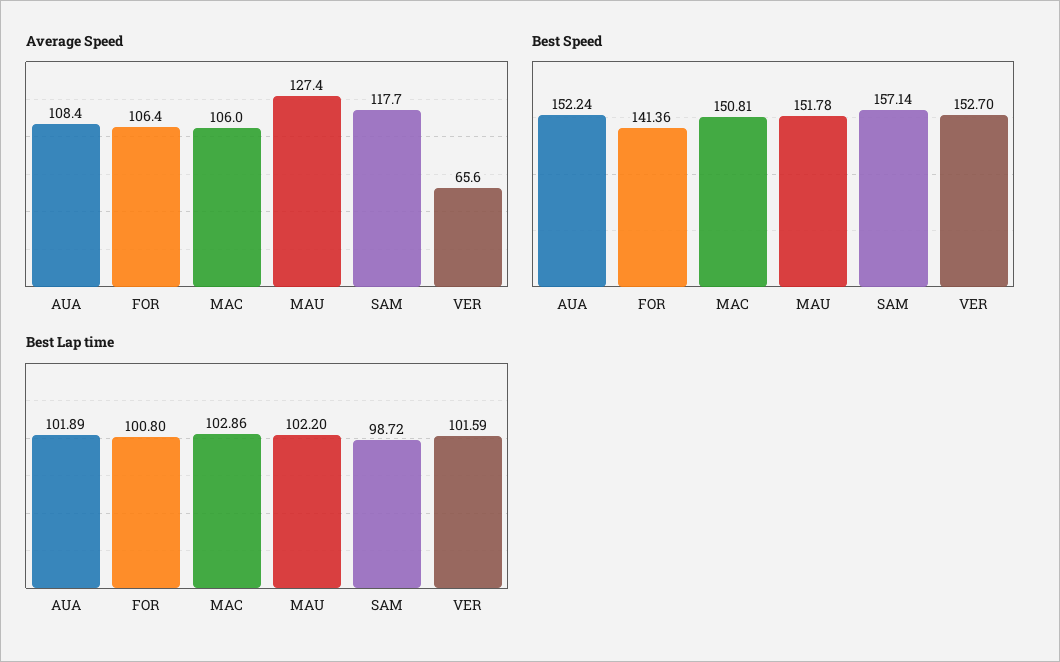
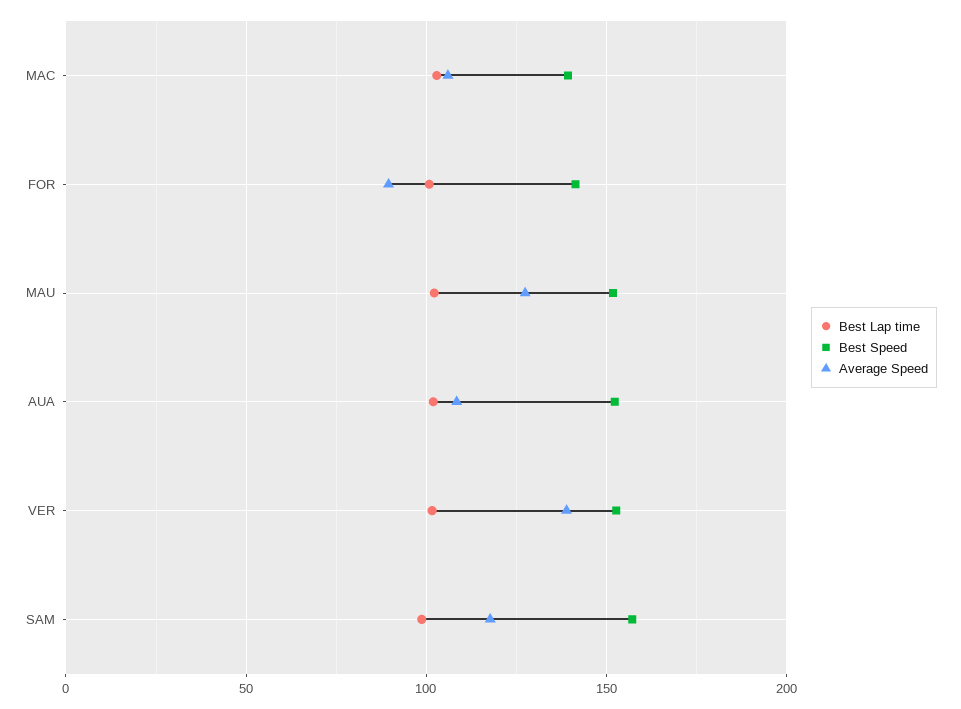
Average Speed, FOR: 106.4 -> 90
Average Speed, VER: 65.6 -> 140
Best Speed, MAC: 150.81 -> 140

